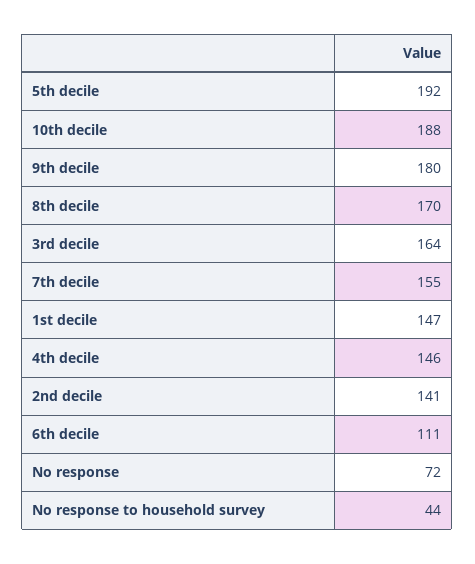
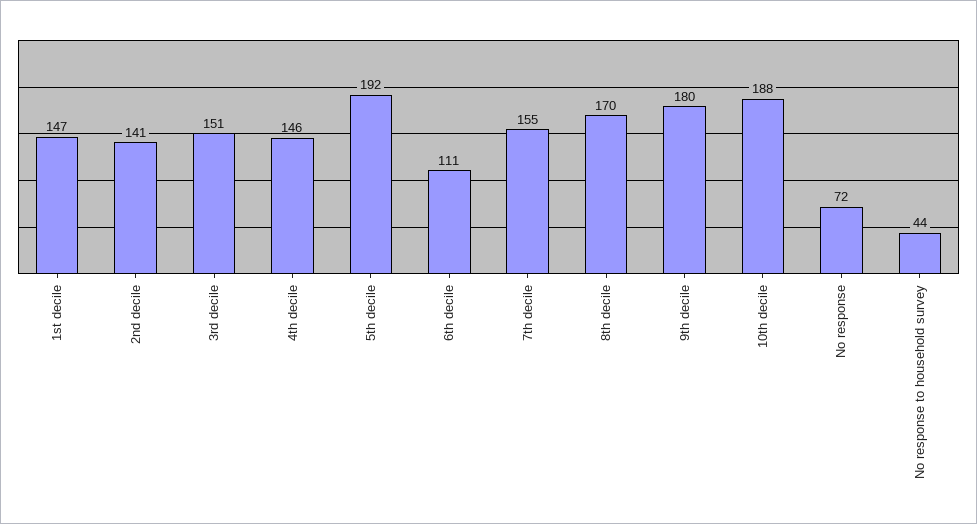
3rd decile: 164 -> 151

